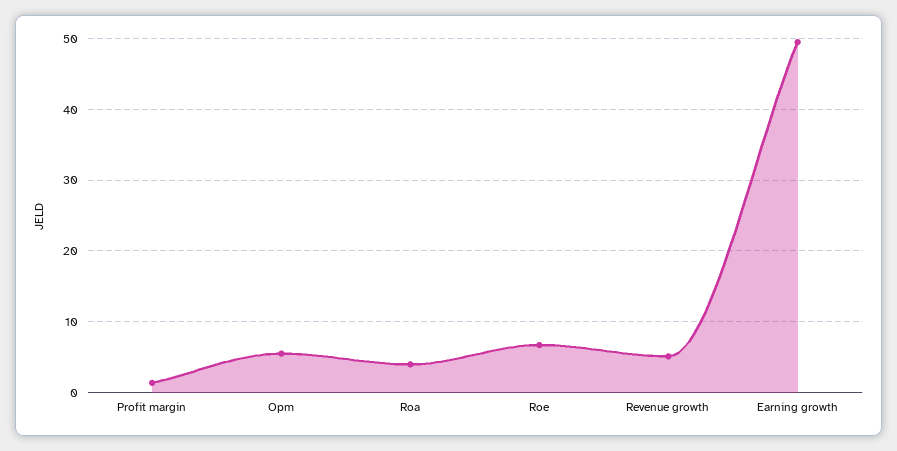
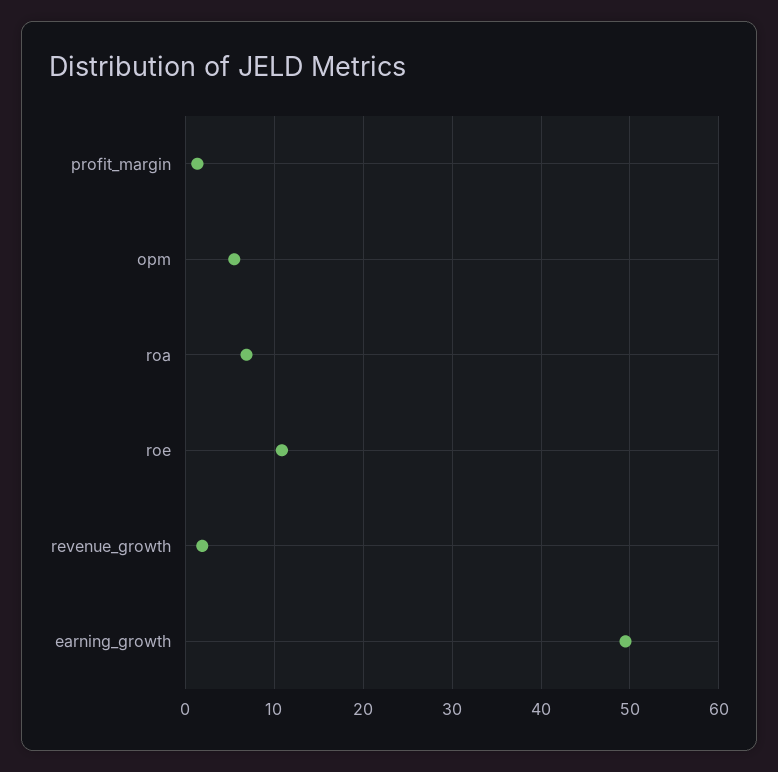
Roa: 4 -> 7
Roe: 7 -> 11
Revenue growth: 5 -> 2

